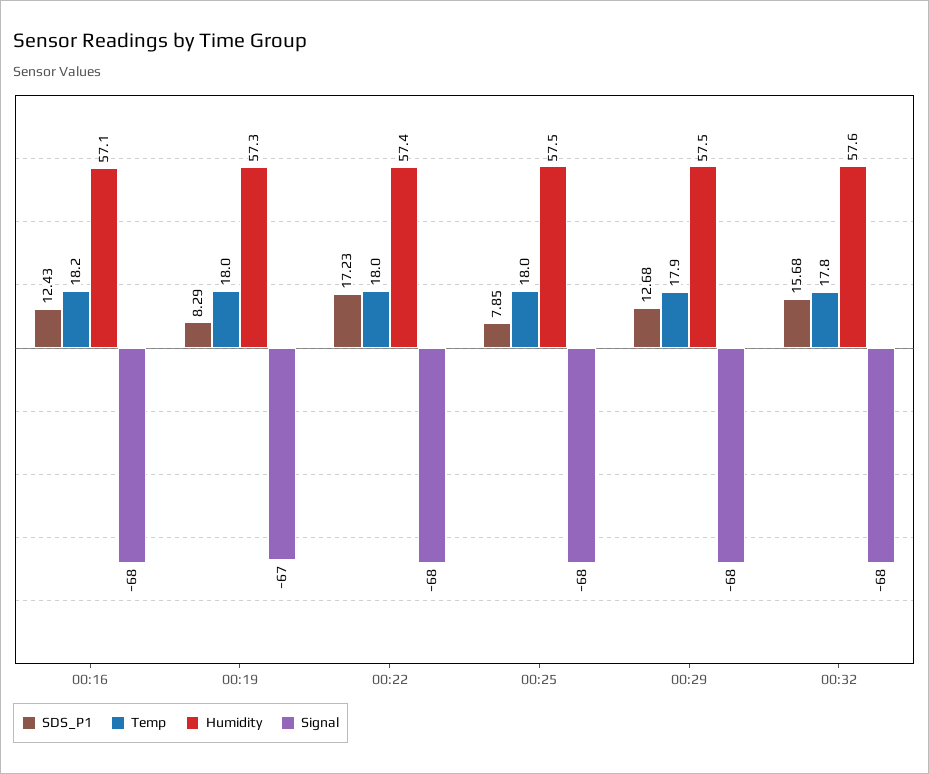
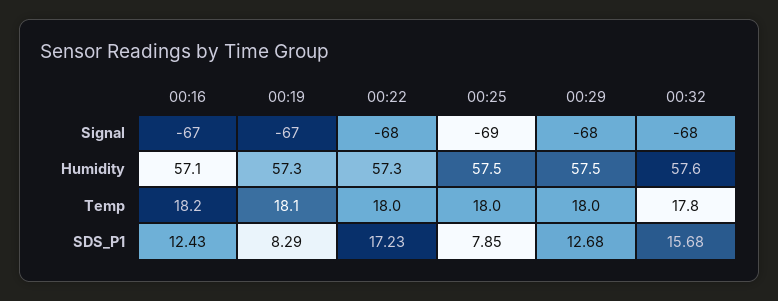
Signal, 00:16: -68 -> -67
Temp, 00:19: 18 -> 18.1
Humidity, 00:22: 57.4 -> 57.3
Signal, 00:25: -68 -> -69
Temp, 00:29: 17.9 -> 18

